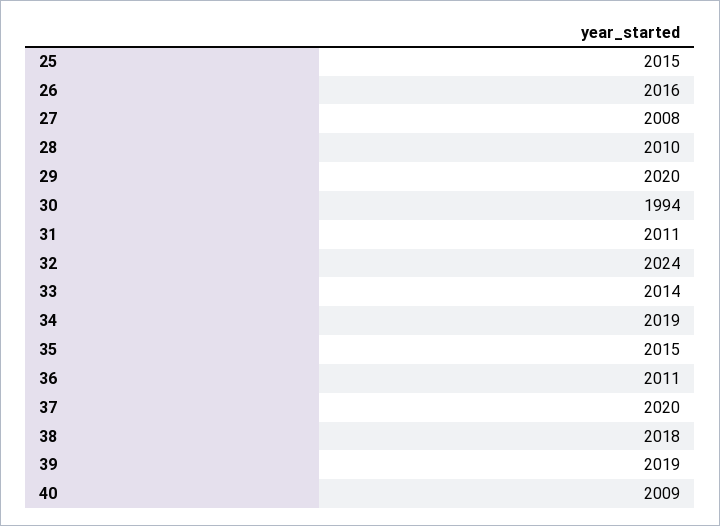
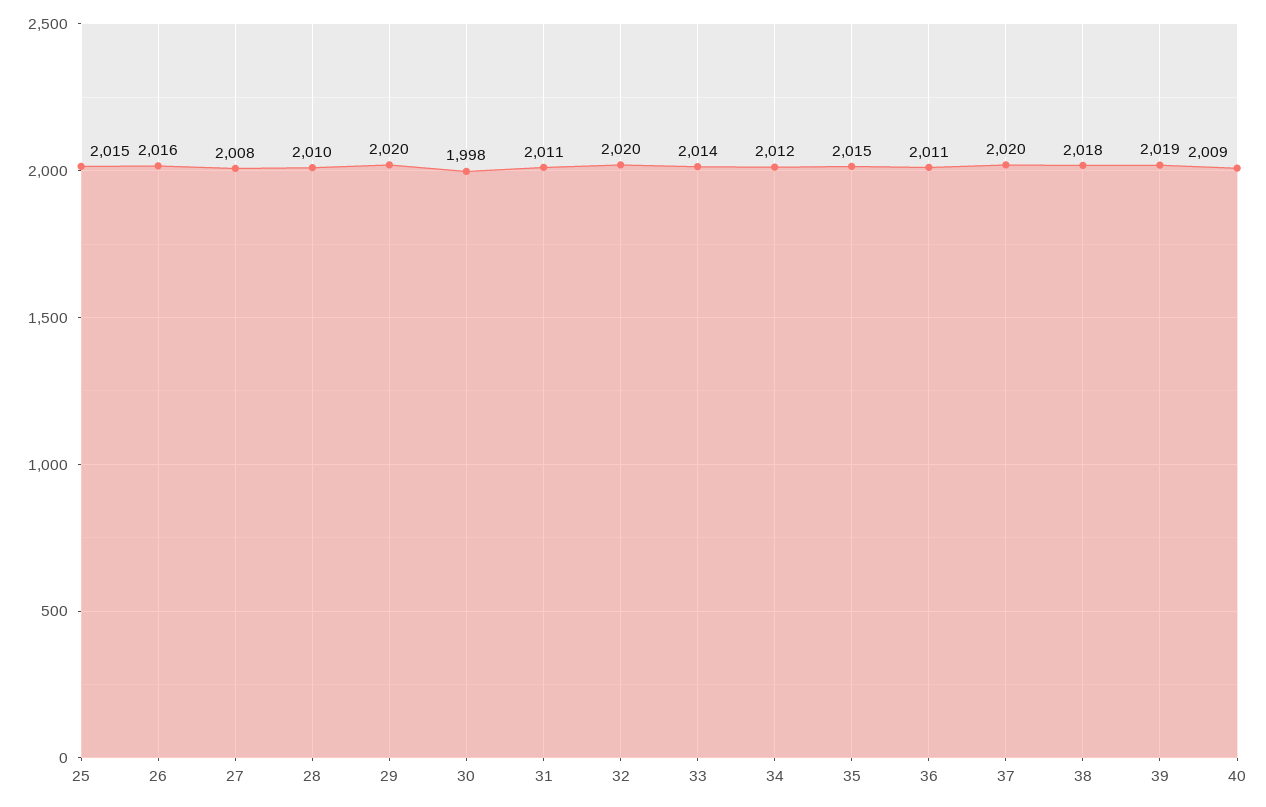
30: 1994 -> 1998
32: 2024 -> 2020
34: 2019 -> 2012

